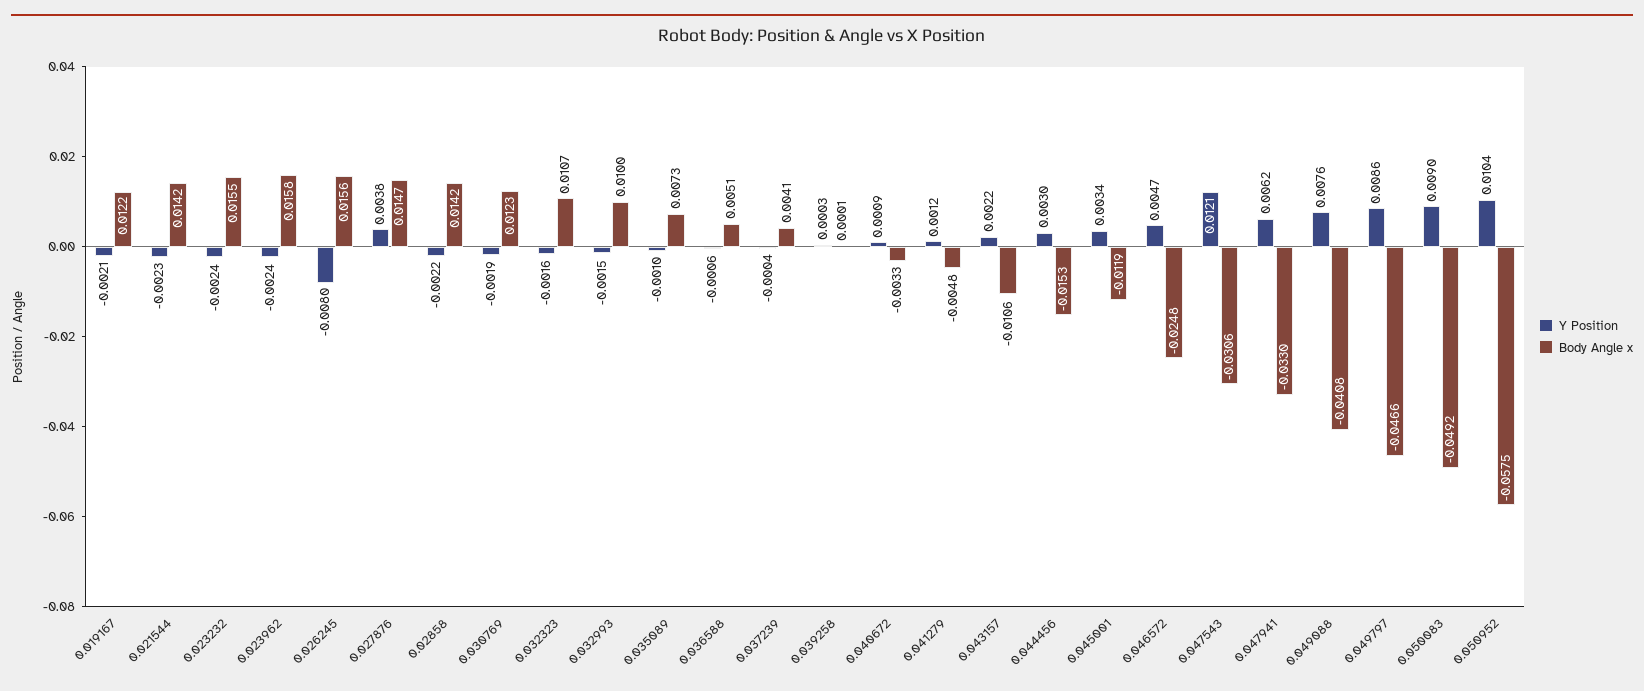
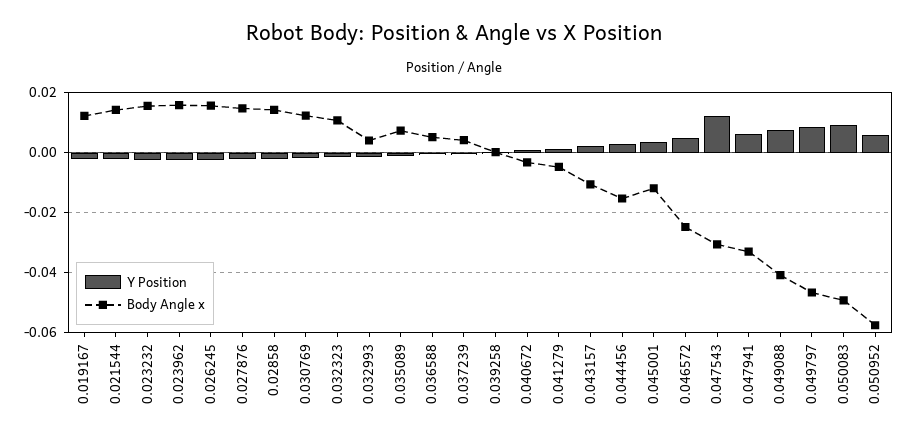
Y Position, 0.026245: -0.008 -> -0.002
Y Position, 0.027876: 0.0038 -> -0.002
Body Angle x, 0.032993: 0.01 -> 0.004
Y Position, 0.050952: 0.0104 -> 0.006

